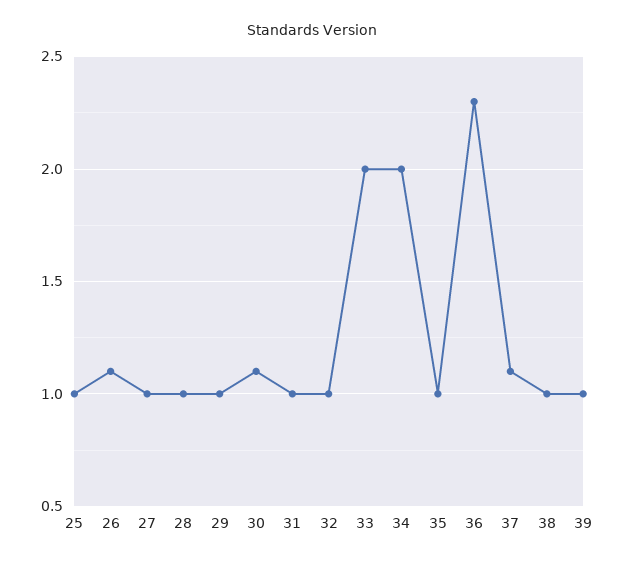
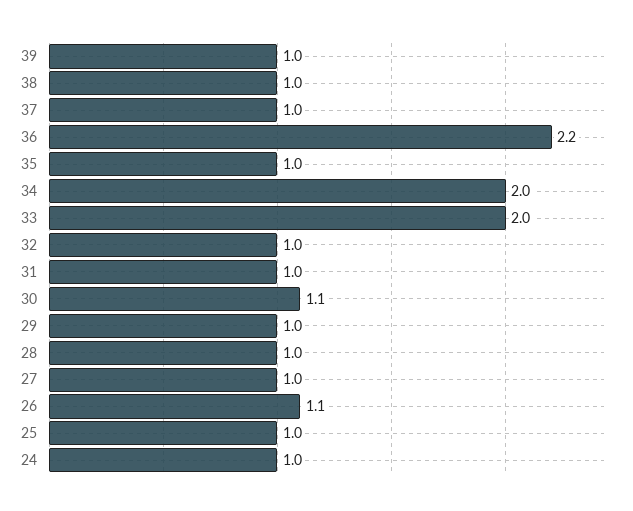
36: 2.3 -> 2.2
37: 1.1 -> 1
24: none -> 1

